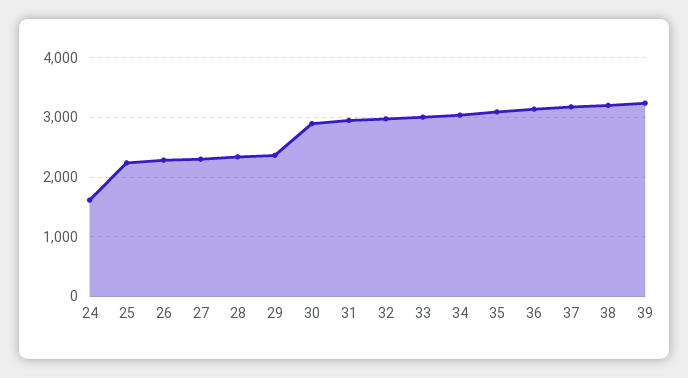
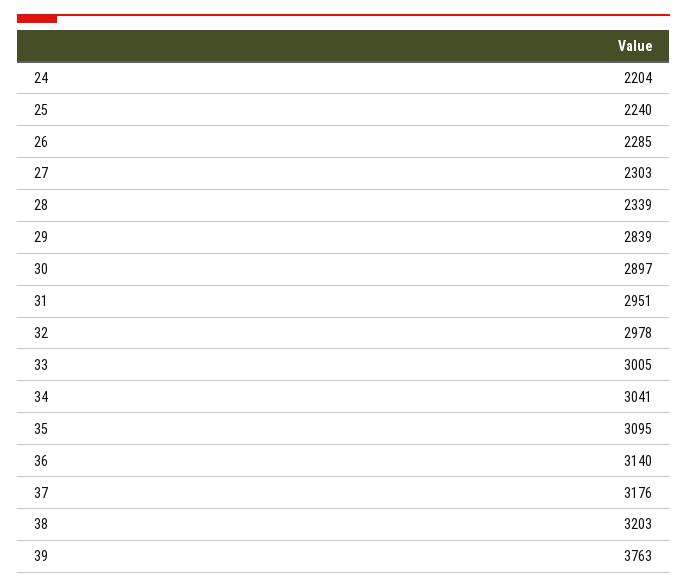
24: 1600 -> 2204
29: 2400 -> 2839
39: 3200 -> 3763

